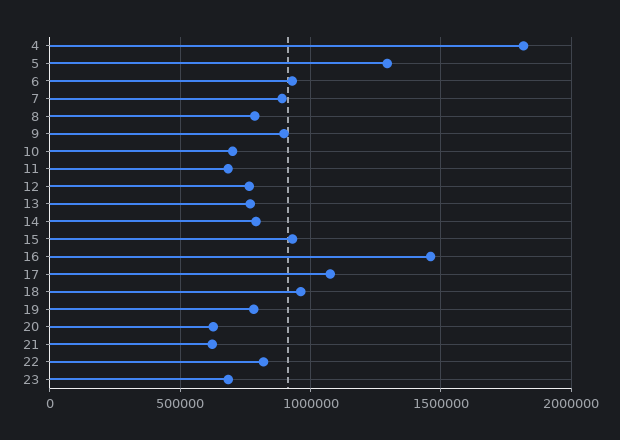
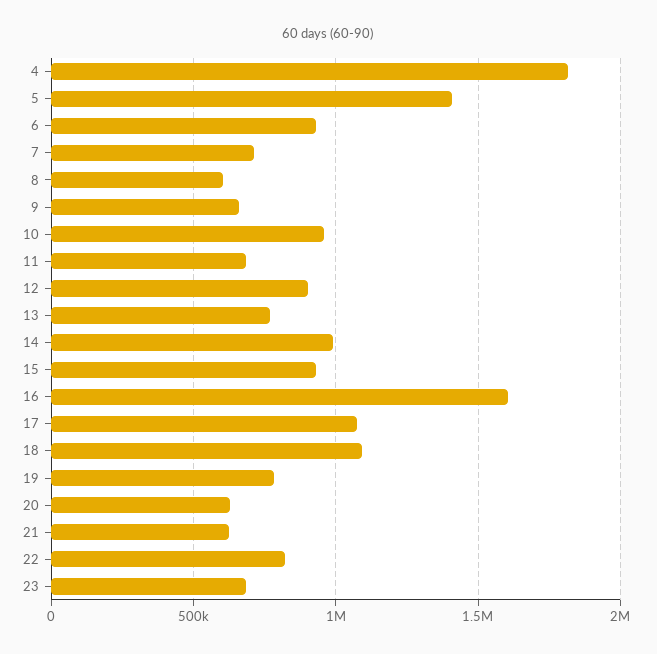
5: 1300000 -> 1400000
7: 900000 -> 700000
8: 800000 -> 600000
9: 900000 -> 650000
10: 700000 -> 950000
12: 750000 -> 900000
14: 800000 -> 1000000
16: 1450000 -> 1600000
18: 950000 -> 1100000

